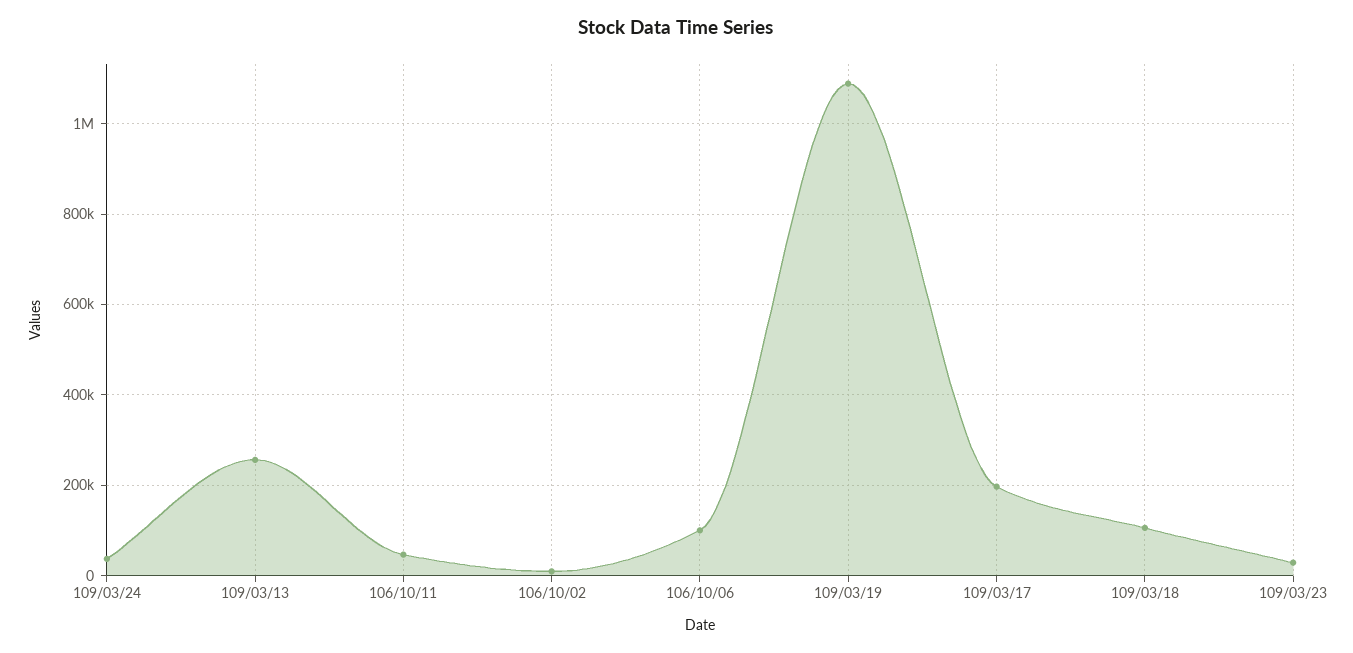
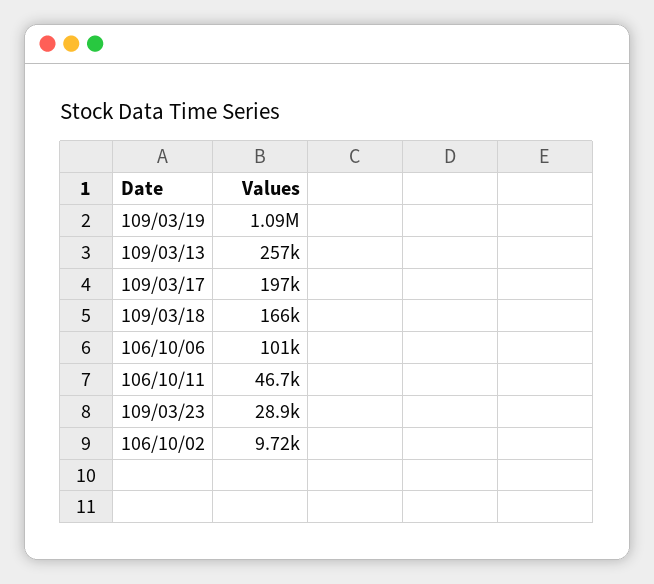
109/03/24: 40000 -> none
109/03/18: 100000 -> 166000

